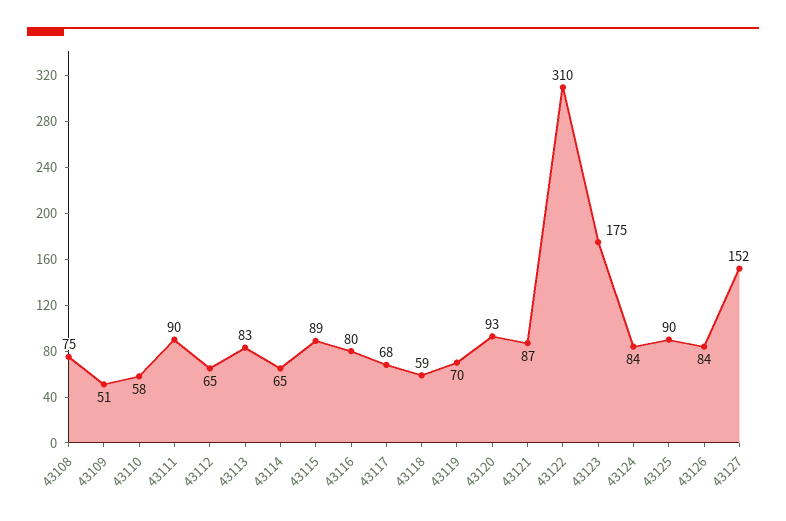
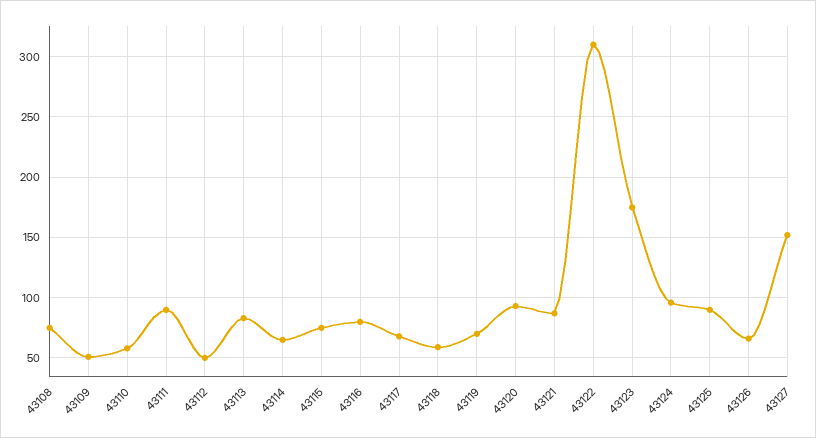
43112: 65 -> 50
43115: 89 -> 75
43124: 84 -> 95
43126: 84 -> 65

